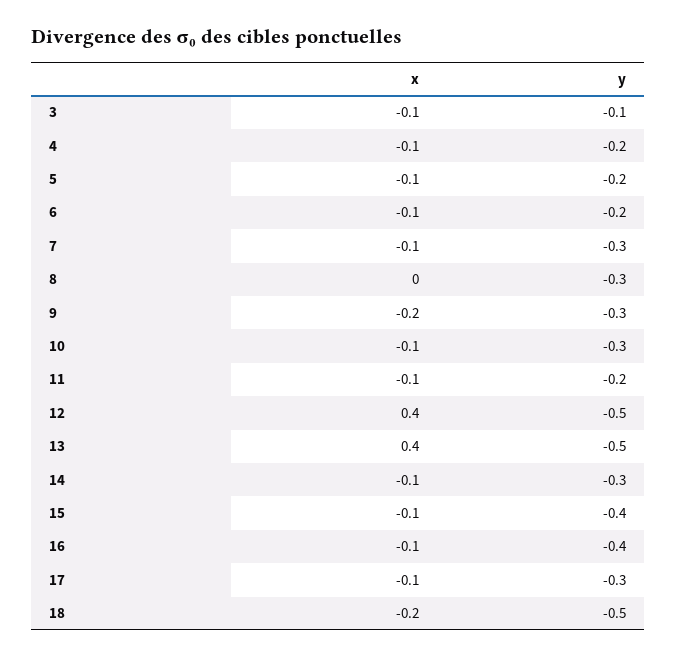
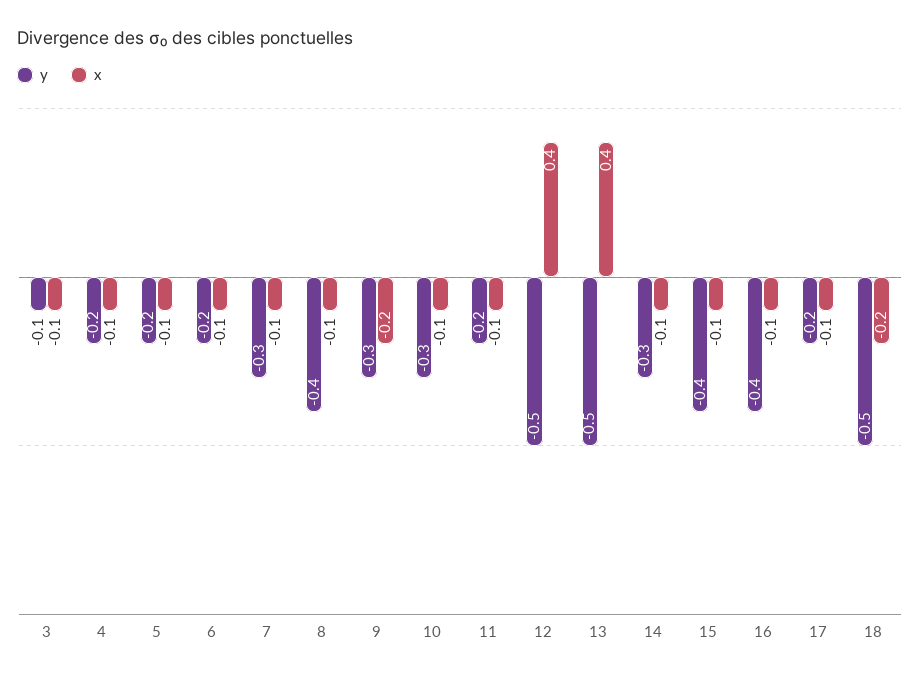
x, 8: 0 -> -0.1
y, 8: -0.3 -> -0.4
y, 17: -0.3 -> -0.2

